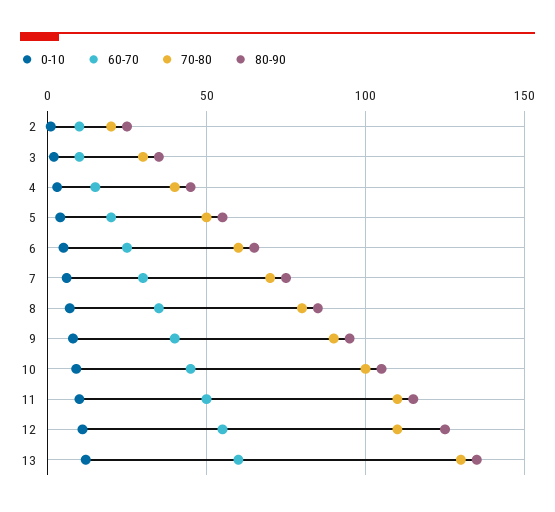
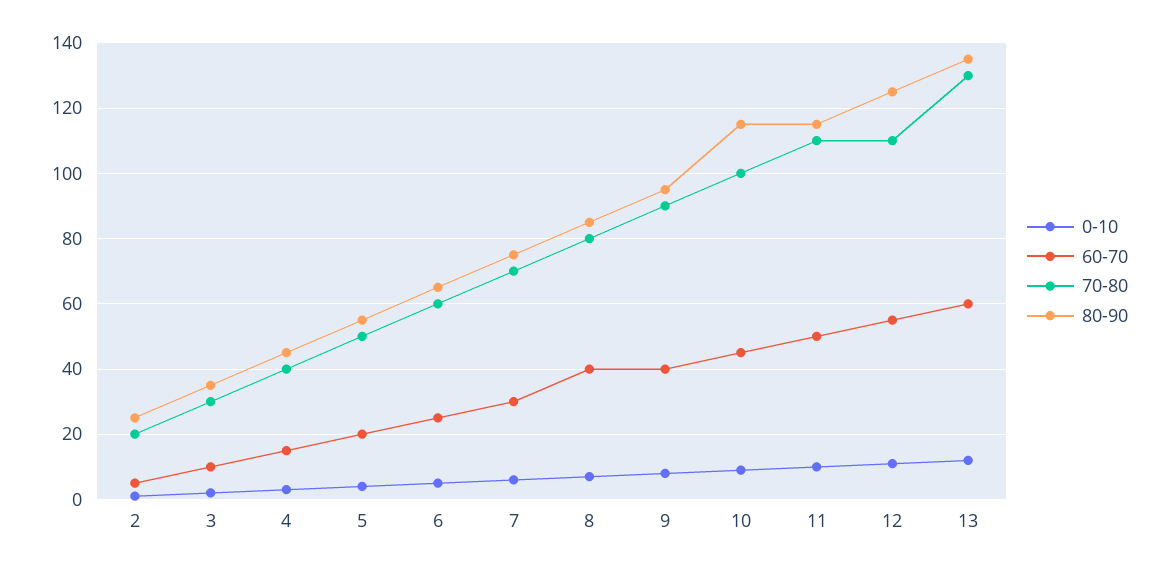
60-70, 2: 10 -> 5
60-70, 8: 35 -> 40
80-90, 10: 105 -> 115

